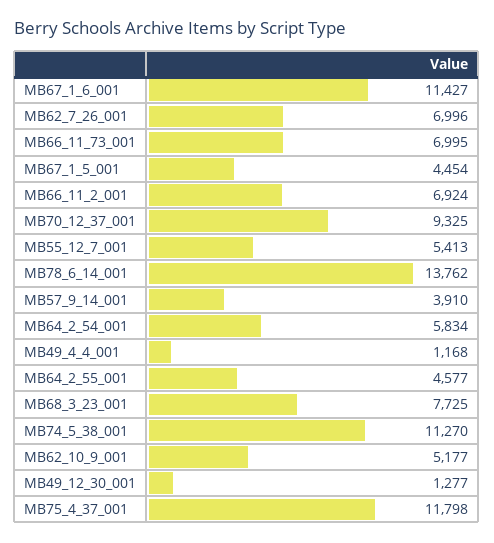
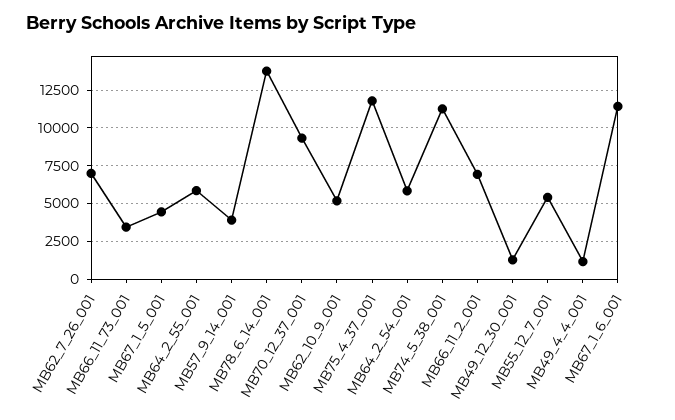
MB66_11_73_001: 6995 -> 3500
MB64_2_55_001: 4577 -> 6000
MB68_3_23_001: 7725 -> none

